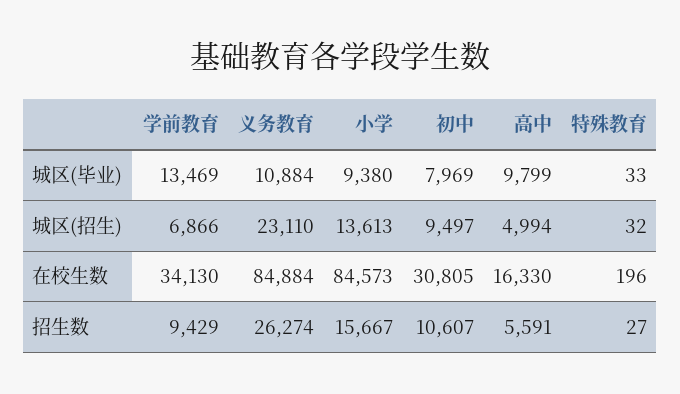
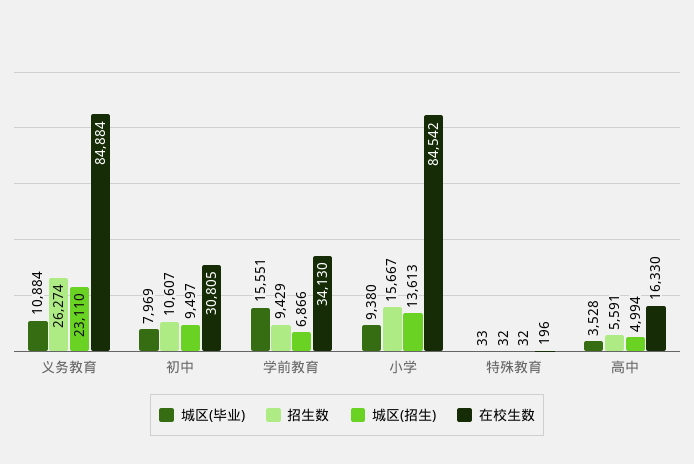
城区(毕业), 学前教育: 13469 -> 15551
城区(毕业), 高中: 9799 -> 3528
在校生数, 小学: 84573 -> 84542
招生数, 特殊教育: 27 -> 32

